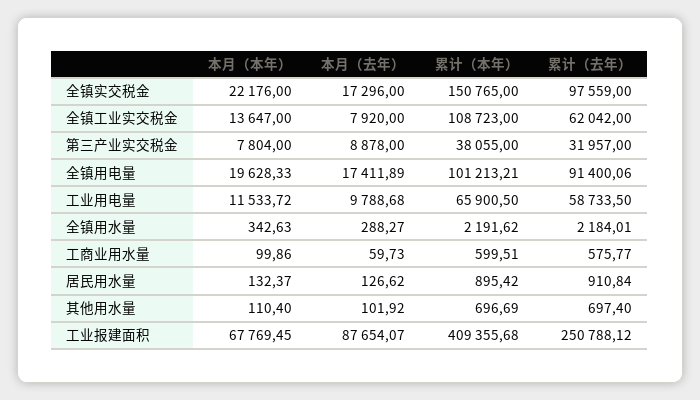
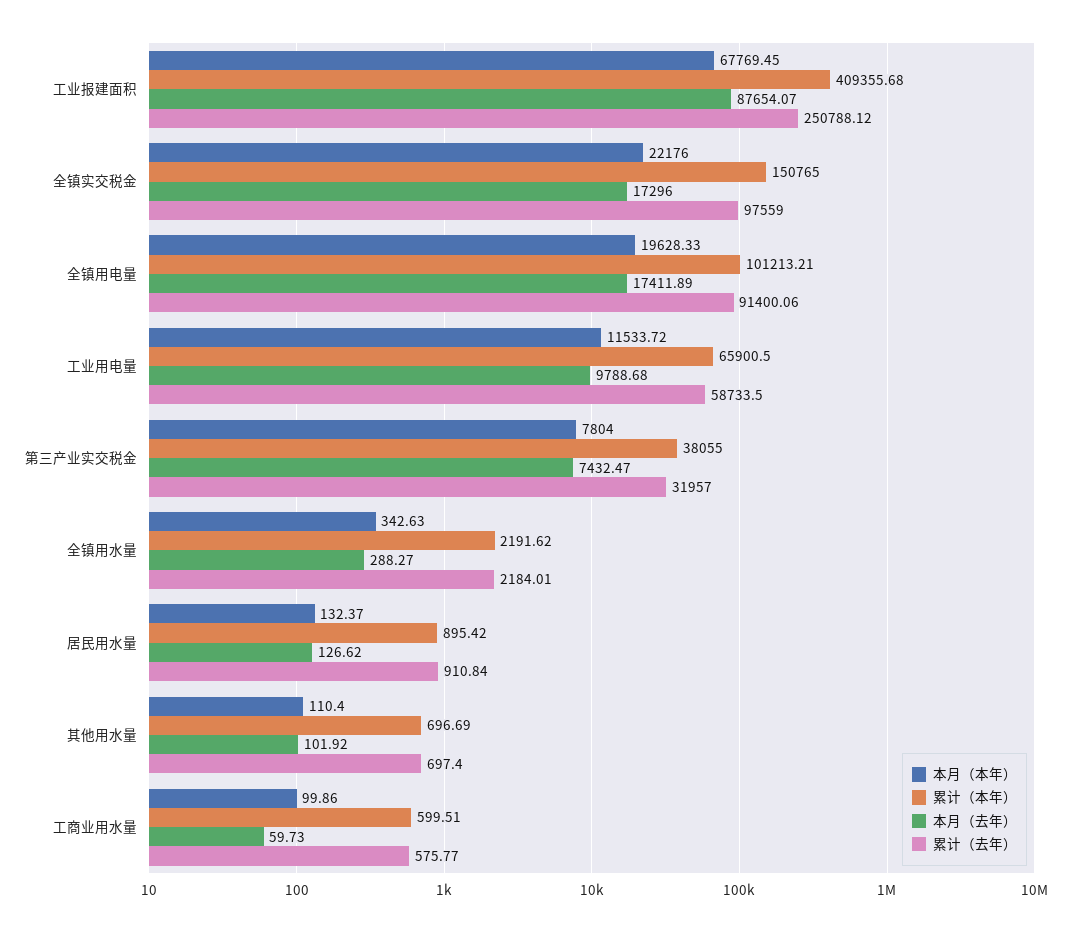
本月（本年）, 全镇工业实交税金: 13647 -> none
本月（去年）, 全镇工业实交税金: 7920 -> none
累计（本年）, 全镇工业实交税金: 108723 -> none
累计（去年）, 全镇工业实交税金: 62042 -> none
本月（去年）, 第三产业实交税金: 8878 -> 7432.47

